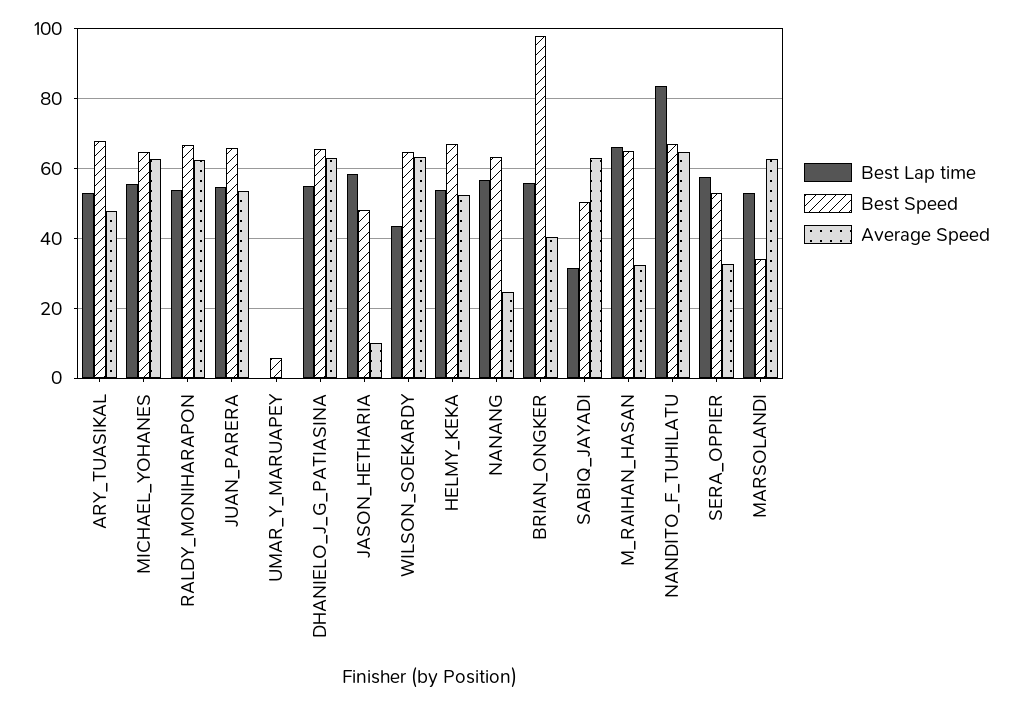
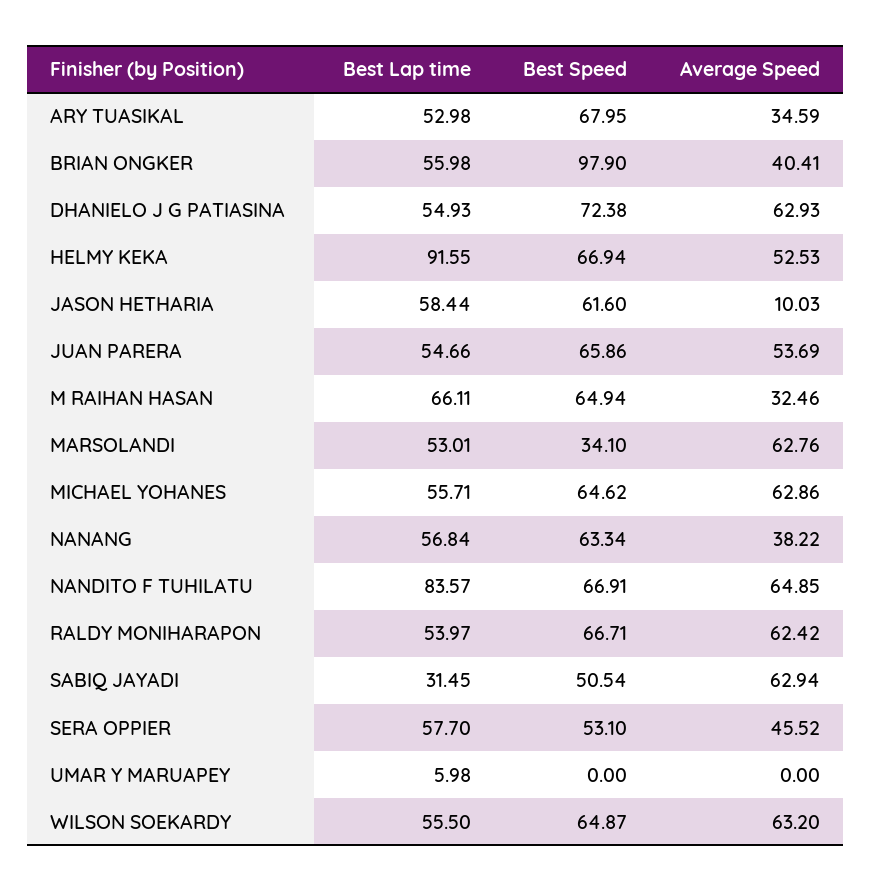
Average Speed, ARY_TUASIKAL: 48 -> 34.59
Best Lap time, UMAR_Y_MARUAPEY: 0 -> 5.98
Best Speed, UMAR_Y_MARUAPEY: 6 -> 0
Best Speed, DHANIELO_J_G_PATIASINA: 66 -> 72.38
Best Speed, JASON_HETHARIA: 48 -> 61.6
Best Lap time, WILSON_SOEKARDY: 44 -> 55.5
Best Lap time, HELMY_KEKA: 54 -> 91.55
Average Speed, NANANG: 24 -> 38.22
Average Speed, SERA_OPPIER: 32 -> 45.52

